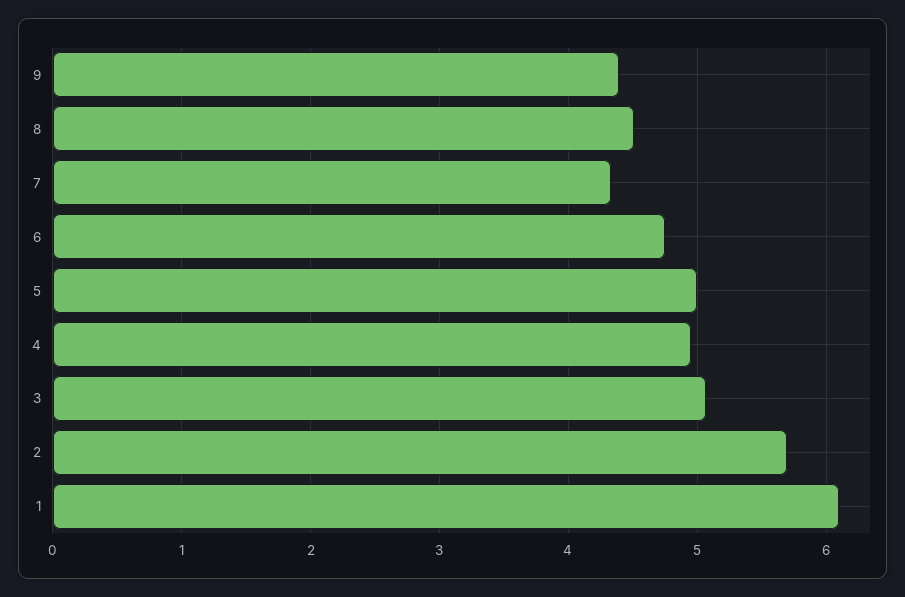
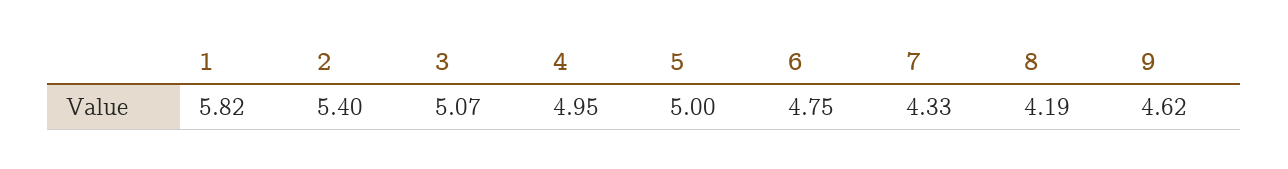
9: 4.4 -> 4.62
8: 4.5 -> 4.19
2: 5.7 -> 5.4
1: 6.1 -> 5.82

